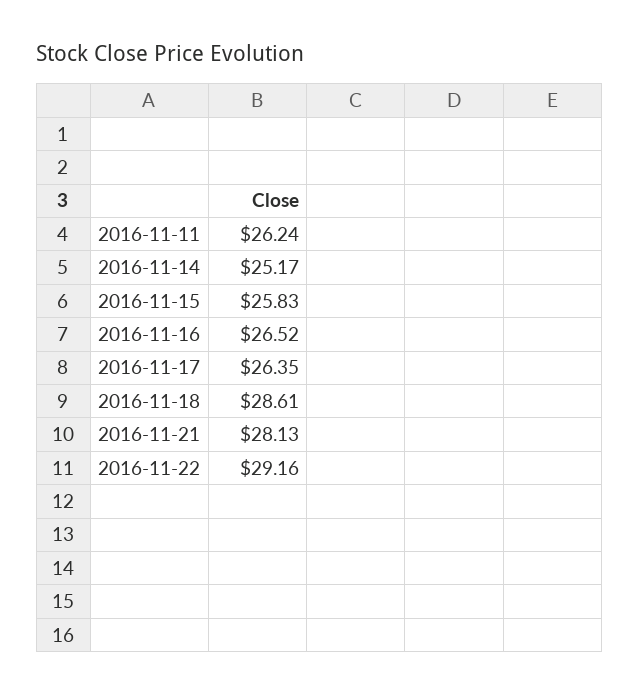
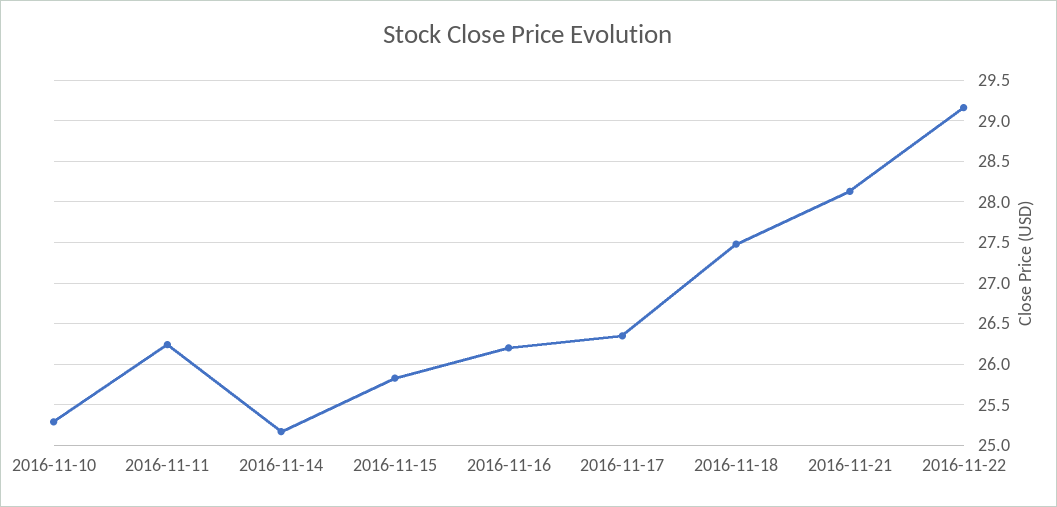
2016-11-16: 26.52 -> 26.2
2016-11-18: 28.61 -> 27.5
2016-11-10: none -> 25.3

